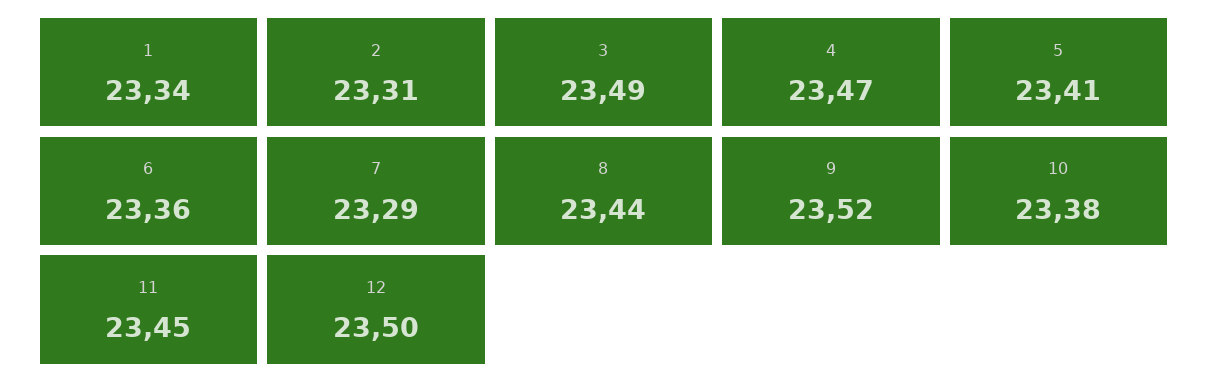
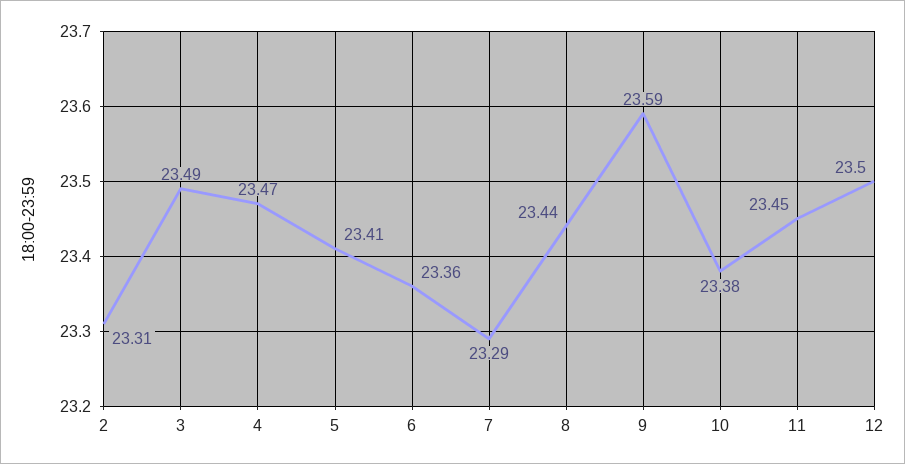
1: 23.34 -> none
9: 23.52 -> 23.59

